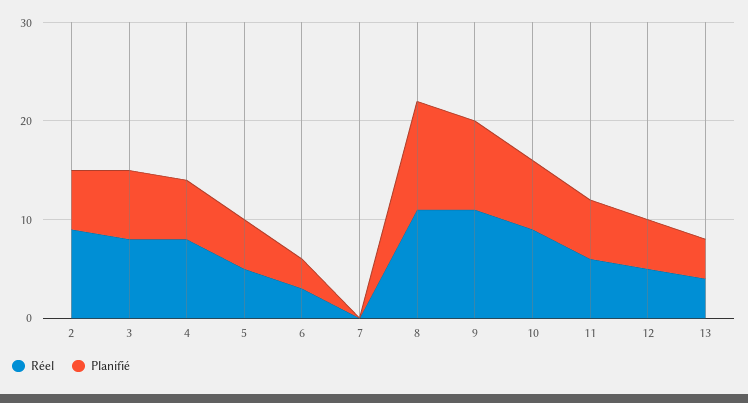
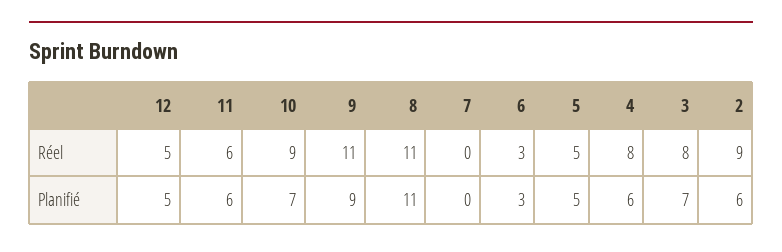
Réel, 13: 4 -> none
Planifié, 13: 4 -> none

